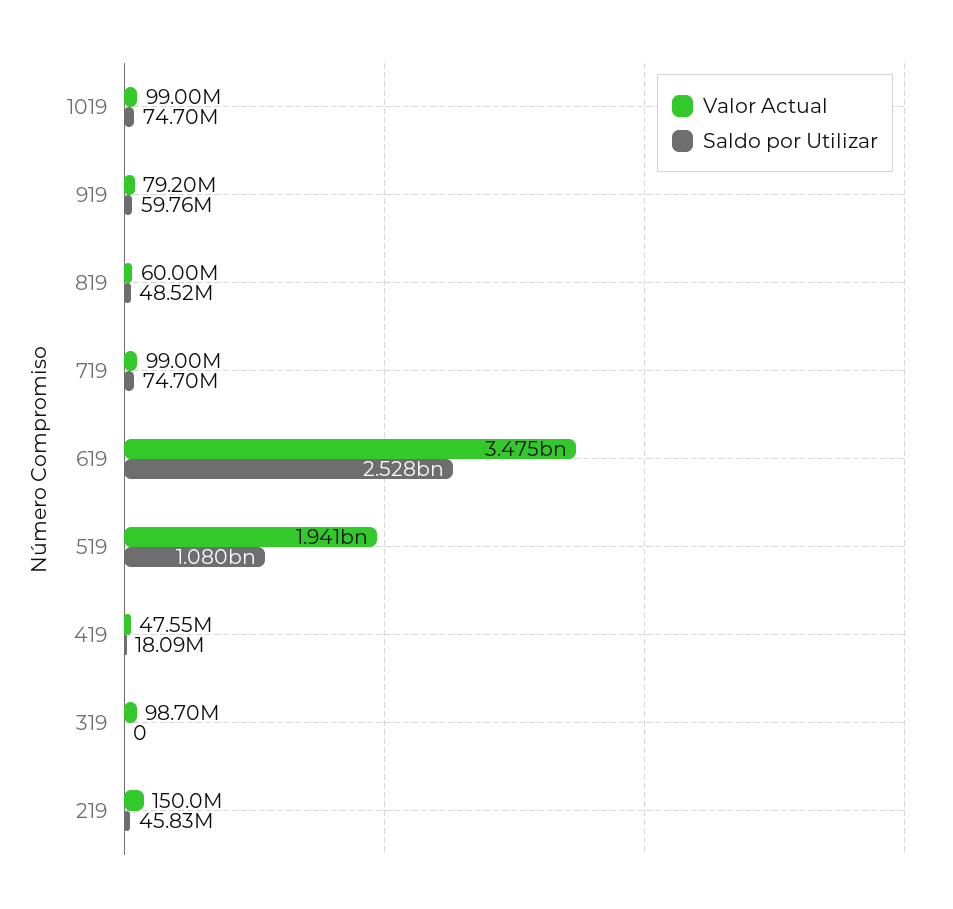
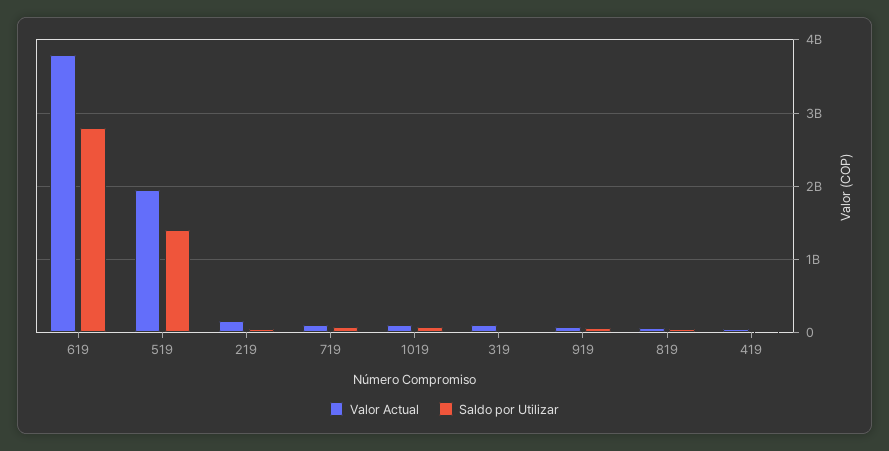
Valor Actual, 619: 3475000000 -> 3800000000
Saldo por Utilizar, 619: 2528000000 -> 2800000000
Saldo por Utilizar, 519: 1080000000 -> 1400000000

